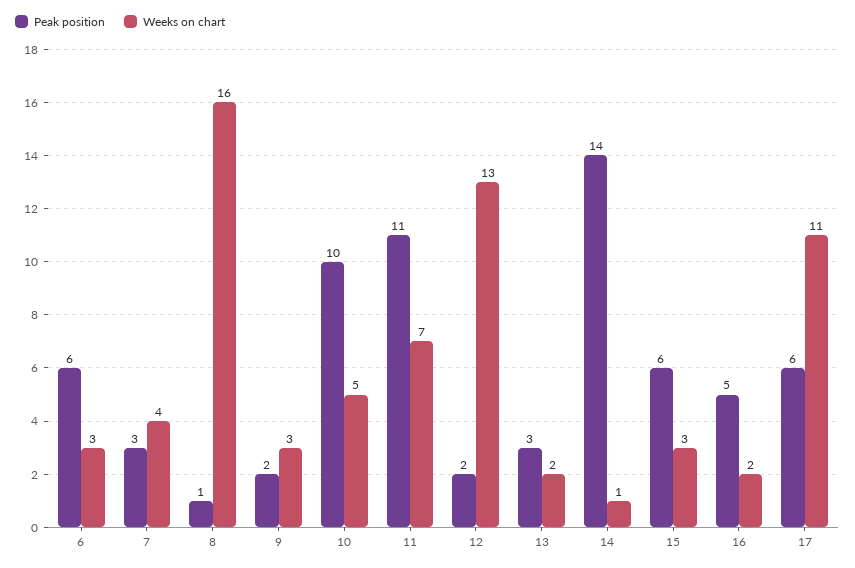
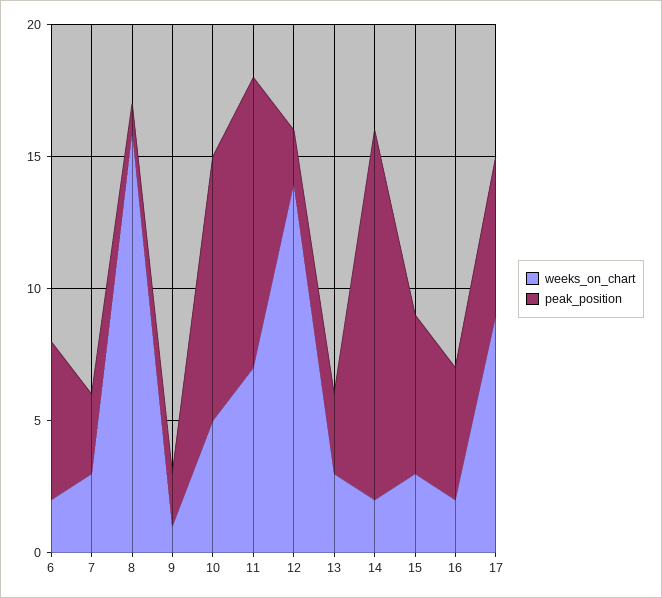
Weeks on chart, 6: 3 -> 2
Weeks on chart, 7: 4 -> 3
Weeks on chart, 9: 3 -> 1
Weeks on chart, 12: 13 -> 14
Weeks on chart, 13: 2 -> 3
Weeks on chart, 14: 1 -> 2
Weeks on chart, 17: 11 -> 9

